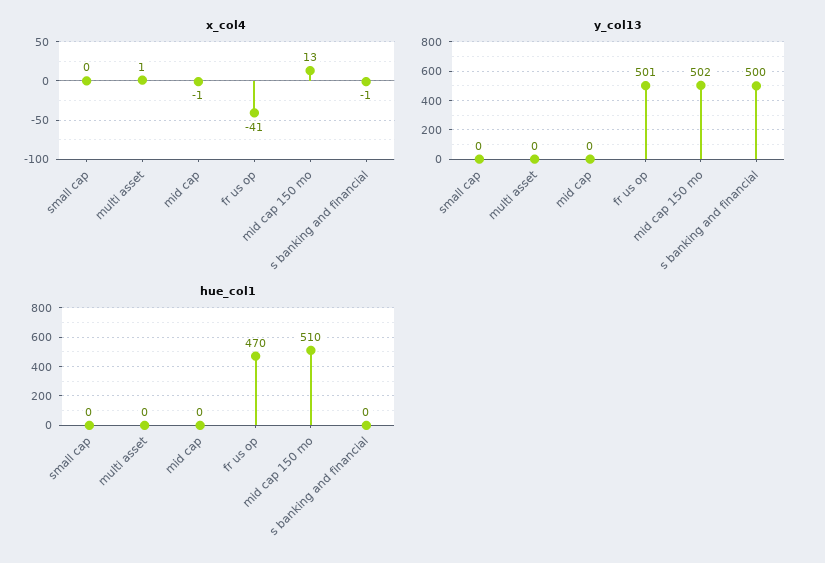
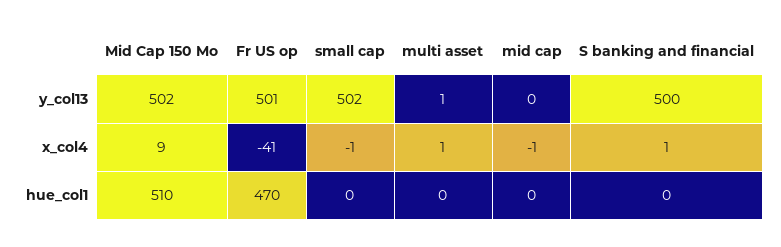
x_col4, small cap: 0 -> -1
x_col4, mid cap 150 mo: 13 -> 9
x_col4, s banking and financial: -1 -> 1
y_col13, small cap: 0 -> 502
y_col13, multi asset: 0 -> 1

